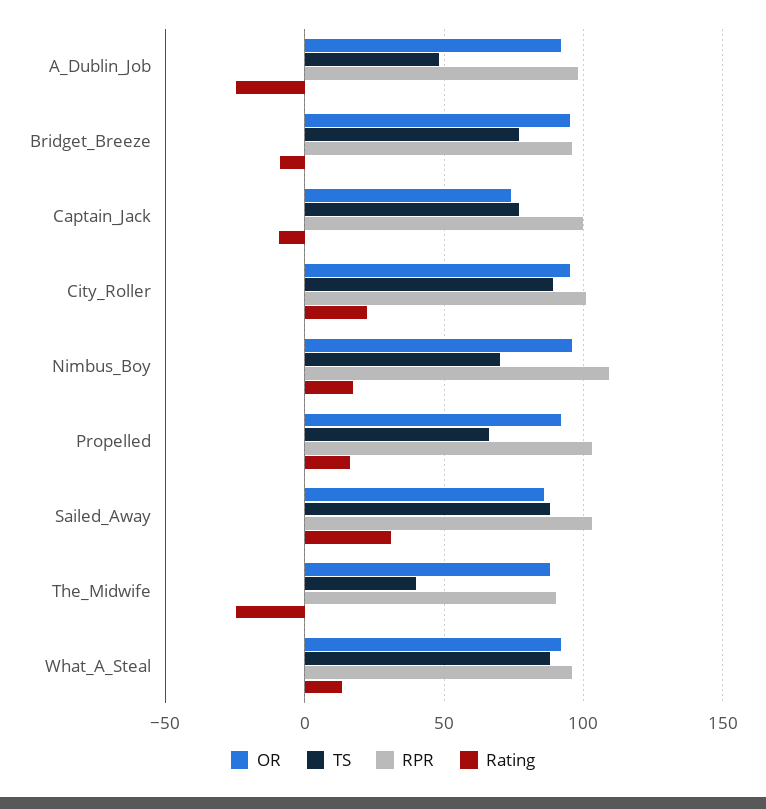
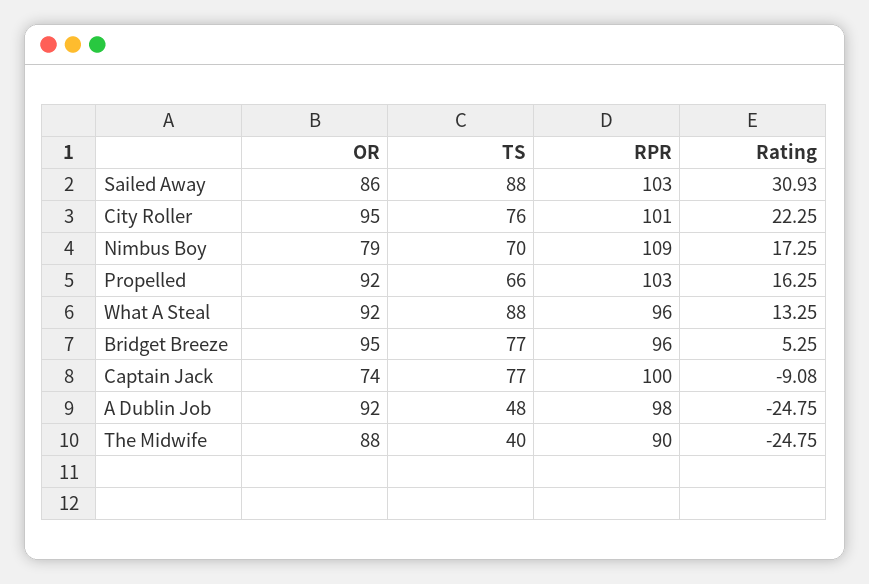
Rating, Bridget_Breeze: -10 -> 5.25
TS, City_Roller: 90 -> 76
OR, Nimbus_Boy: 95 -> 79

